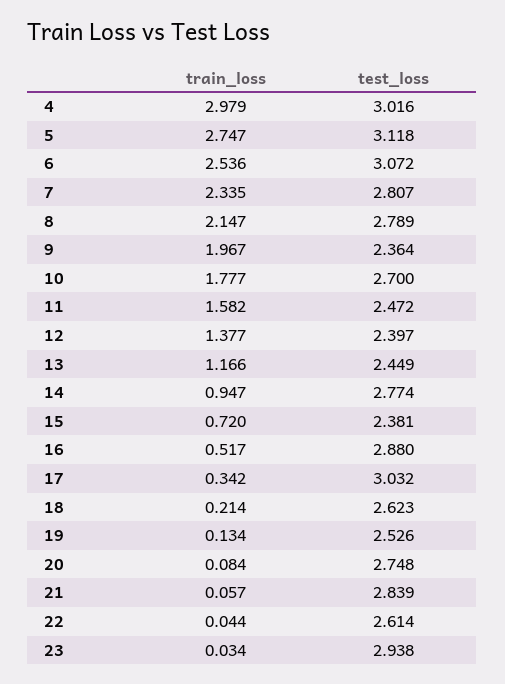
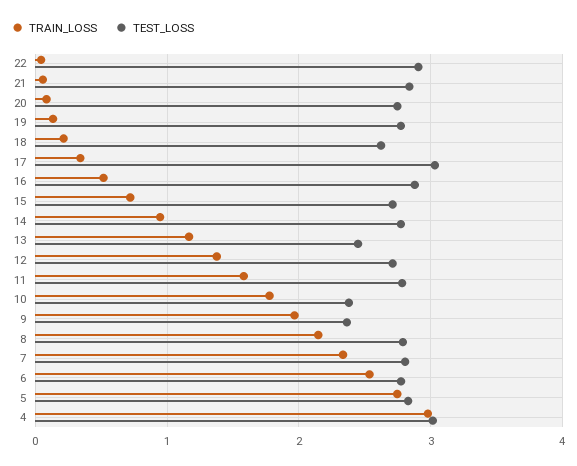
test_loss, 5: 3.118 -> 2.8
test_loss, 6: 3.072 -> 2.8
test_loss, 10: 2.7 -> 2.4
test_loss, 11: 2.472 -> 2.8
test_loss, 12: 2.397 -> 2.7
test_loss, 15: 2.381 -> 2.7
test_loss, 19: 2.526 -> 2.8
test_loss, 22: 2.614 -> 2.9
train_loss, 23: 0.034 -> none
test_loss, 23: 2.938 -> none

